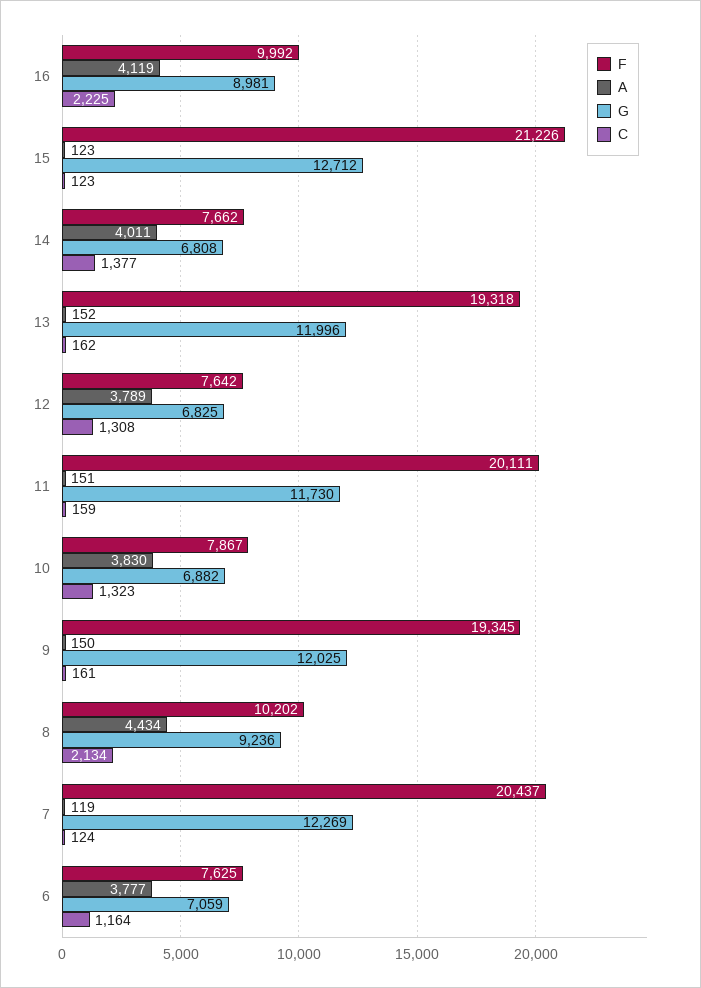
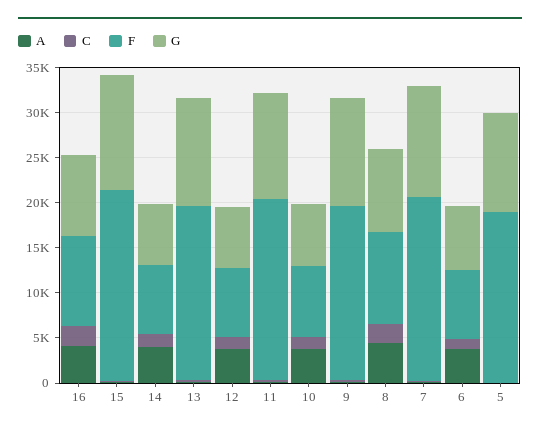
A, 5: none -> 0
C, 5: none -> 0
F, 5: none -> 19000
G, 5: none -> 11000

